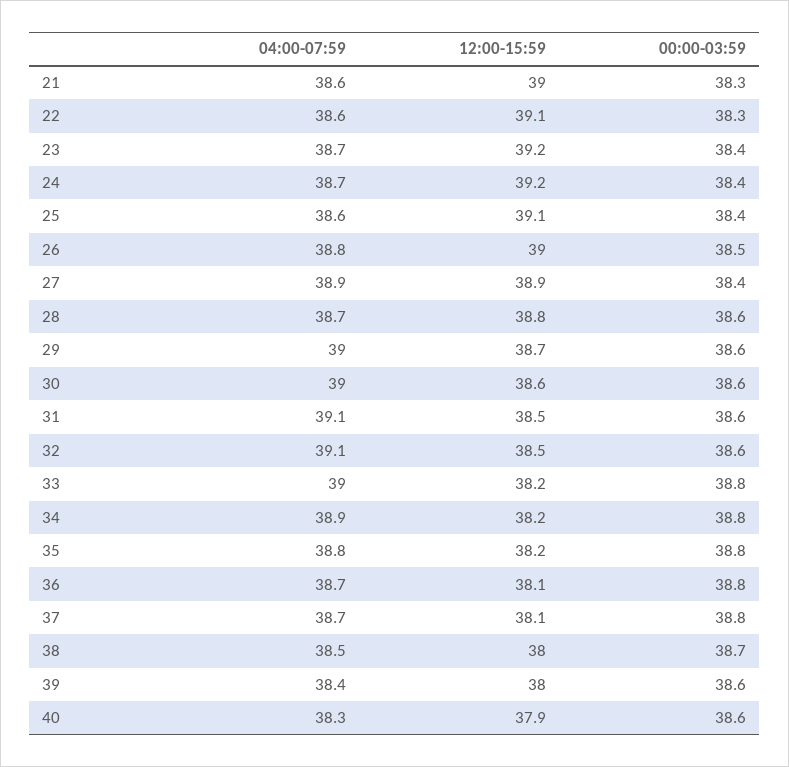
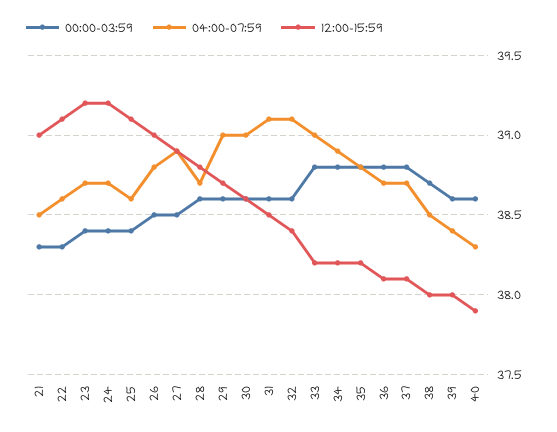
04:00-07:59, 21: 38.6 -> 38.5
00:00-03:59, 27: 38.4 -> 38.5
12:00-15:59, 32: 38.5 -> 38.4

